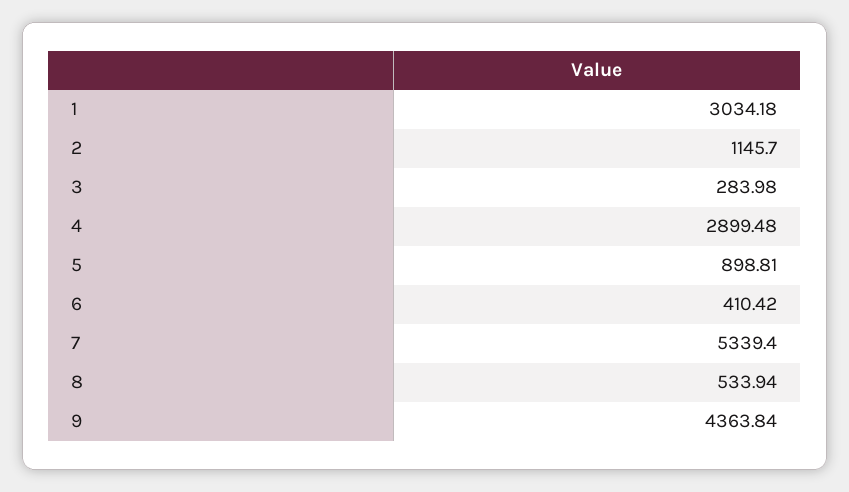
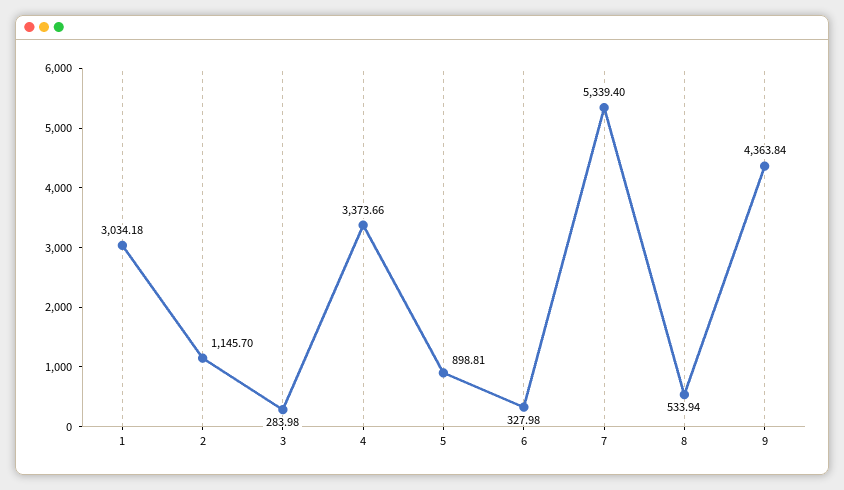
4: 2899.48 -> 3373.66
6: 410.42 -> 327.98

